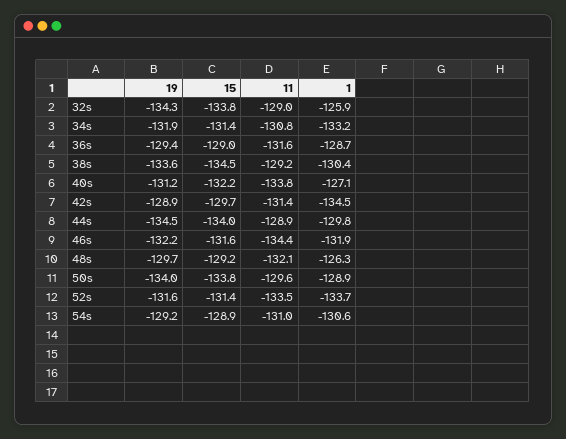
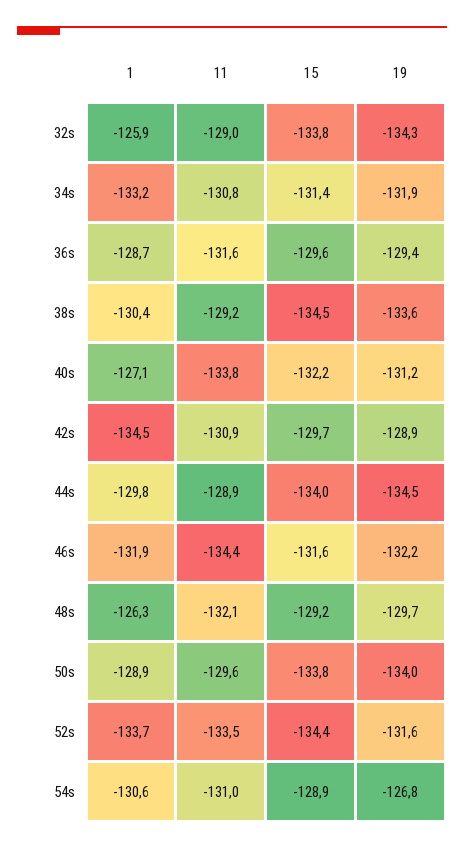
15, 36s: -129 -> -129.6
11, 42s: -131.4 -> -130.9
15, 52s: -131.4 -> -134.4
19, 54s: -129.2 -> -126.8

